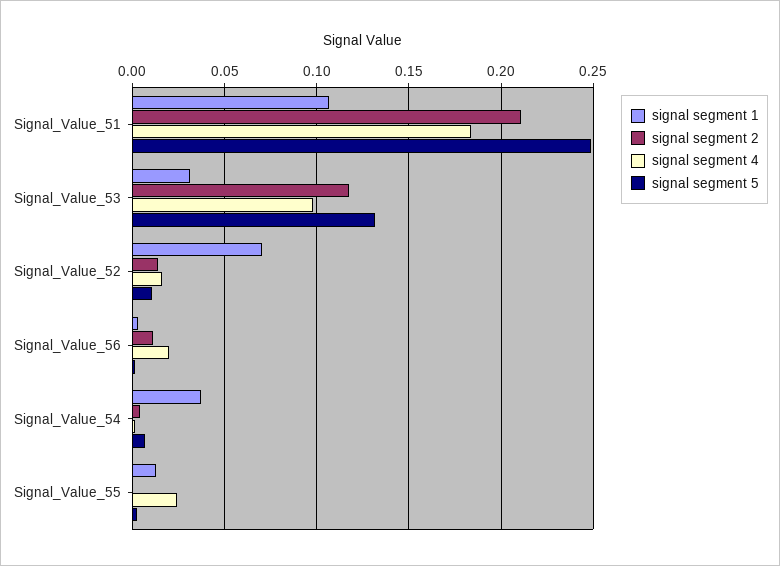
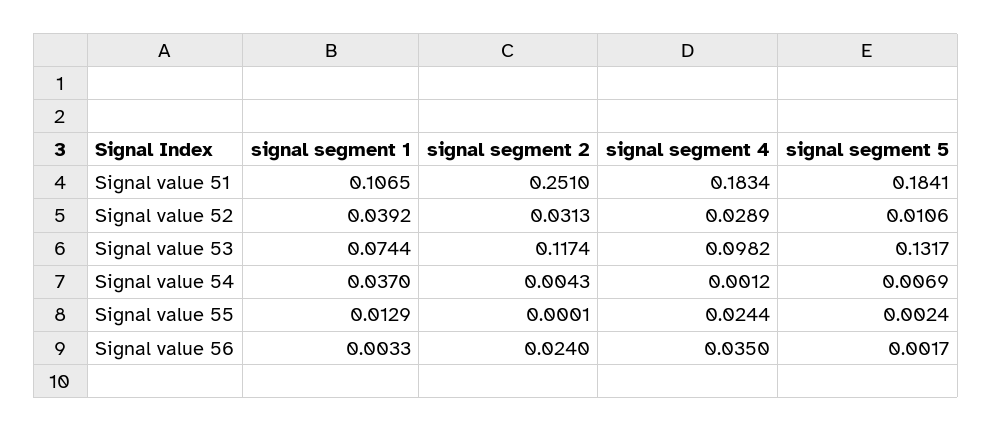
signal segment 2, Signal_Value_51: 0.21 -> 0.251
signal segment 5, Signal_Value_51: 0.25 -> 0.1841
signal segment 1, Signal_Value_53: 0.03 -> 0.0744
signal segment 1, Signal_Value_52: 0.07 -> 0.0392
signal segment 2, Signal_Value_52: 0.015 -> 0.0313
signal segment 4, Signal_Value_52: 0.015 -> 0.0289
signal segment 2, Signal_Value_56: 0.01 -> 0.024
signal segment 4, Signal_Value_56: 0.02 -> 0.035

